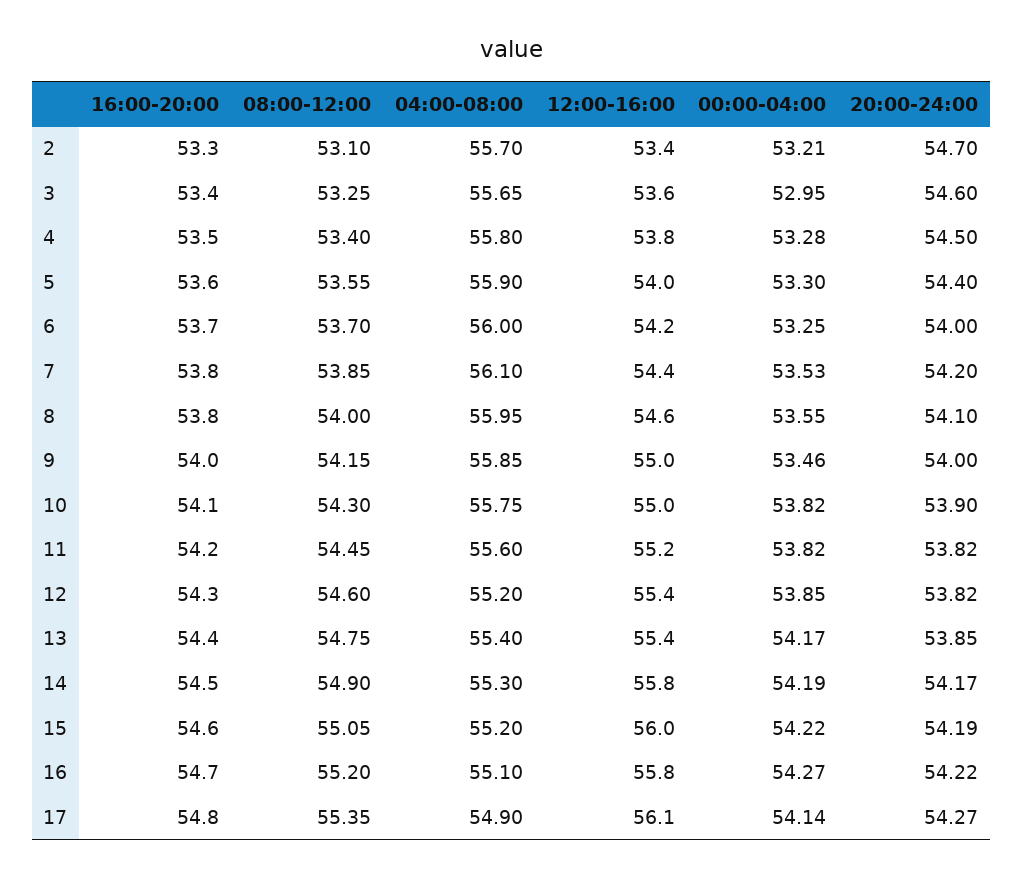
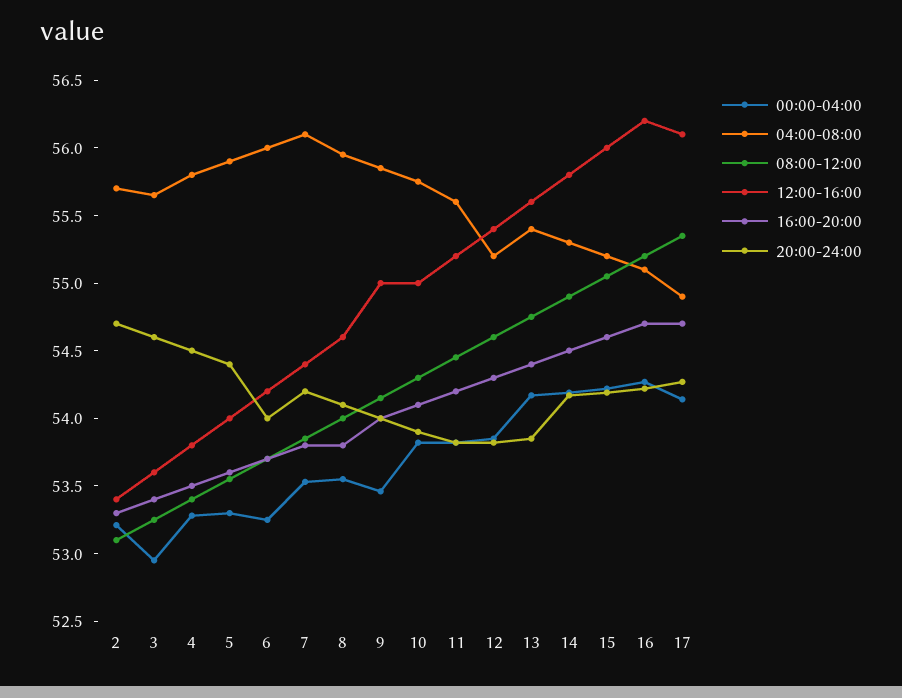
12:00-16:00, 13: 55.4 -> 55.6
12:00-16:00, 16: 55.8 -> 56.2
16:00-20:00, 17: 54.8 -> 54.7

